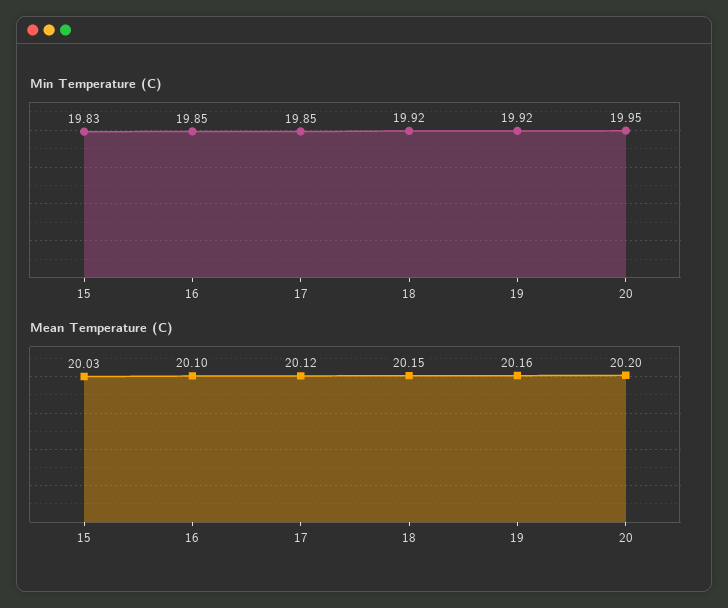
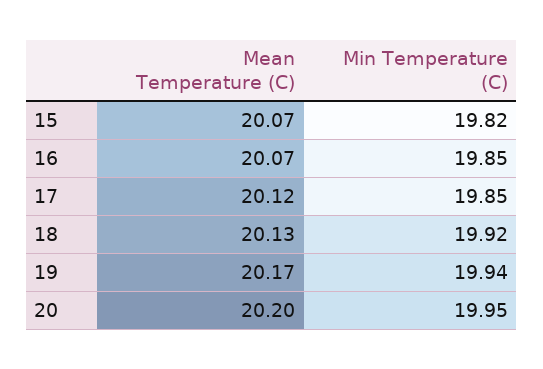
Min Temperature (C), 15: 19.83 -> 19.82
Min Temperature (C), 19: 19.92 -> 19.94
Mean Temperature (C), 15: 20.03 -> 20.07
Mean Temperature (C), 16: 20.1 -> 20.07
Mean Temperature (C), 18: 20.15 -> 20.13
Mean Temperature (C), 19: 20.16 -> 20.17

